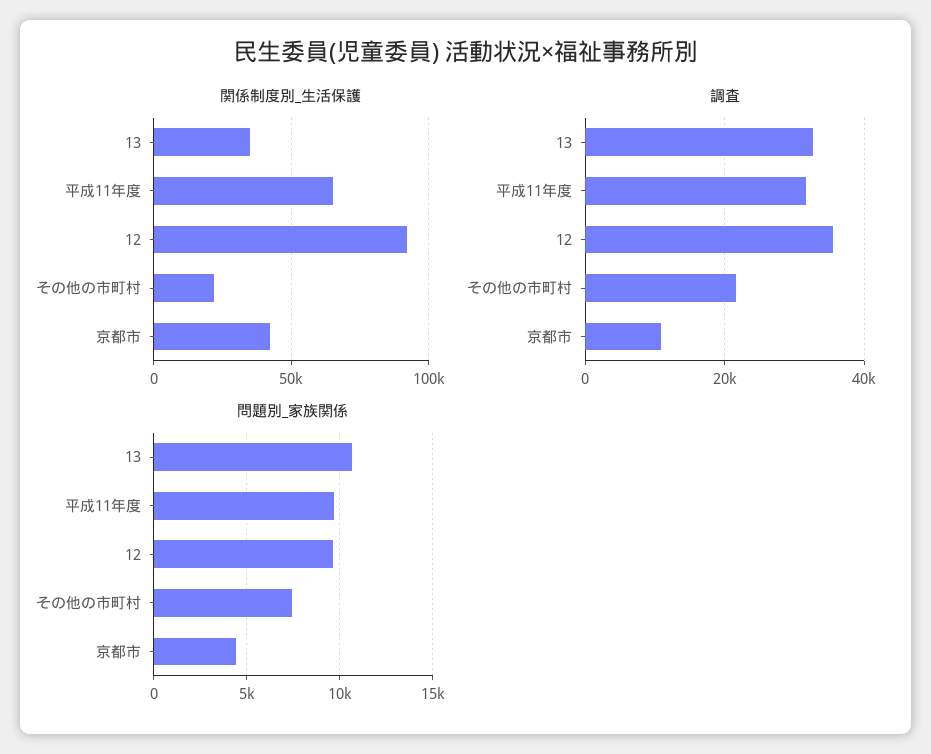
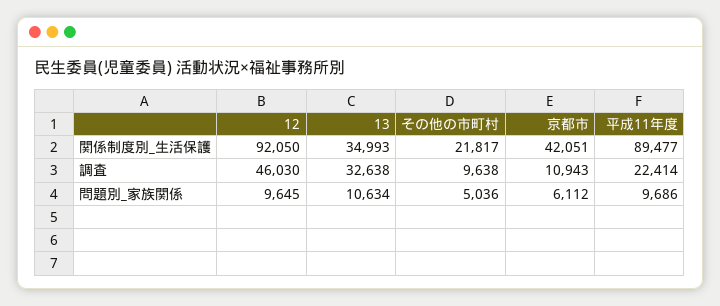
関係制度別_生活保護, 平成11年度: 65000 -> 89477
調査, 平成11年度: 32000 -> 22414
調査, 12: 36000 -> 46030
調査, その他の市町村: 22000 -> 9638
問題別_家族関係, その他の市町村: 7500 -> 5036
問題別_家族関係, 京都市: 4500 -> 6112

